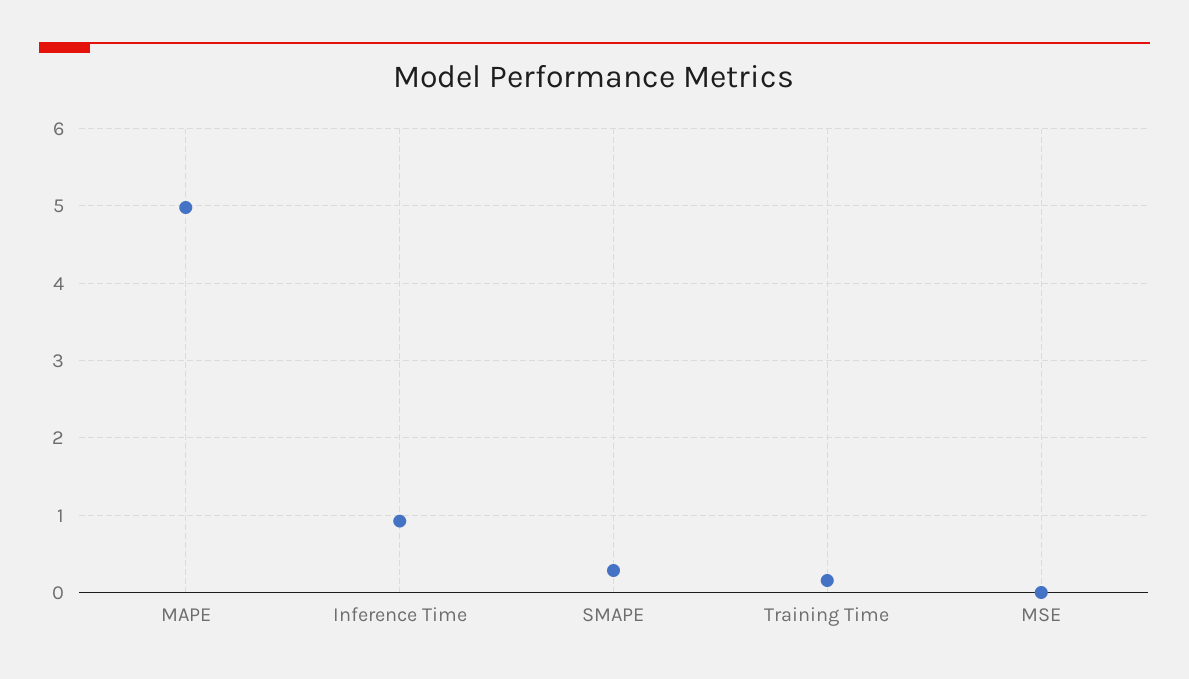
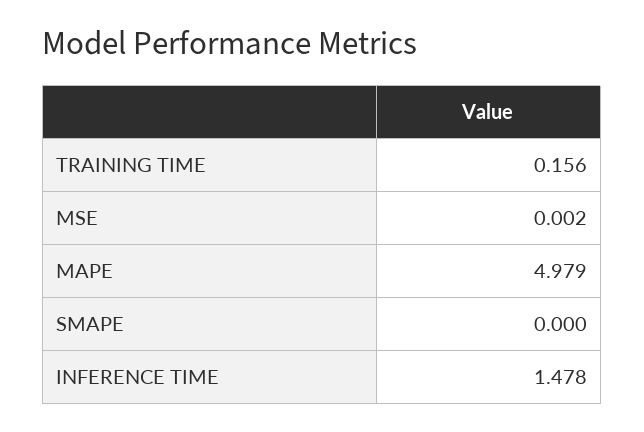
Inference Time: 0.9 -> 1.478
SMAPE: 0.3 -> 0

